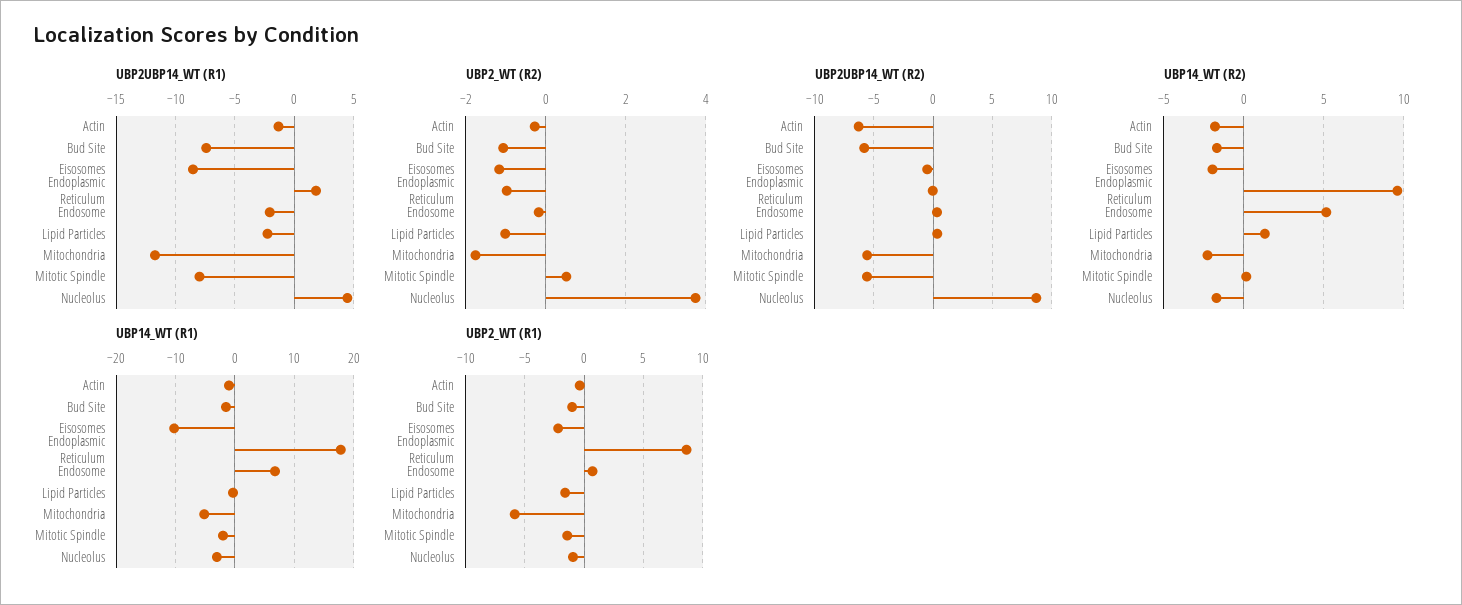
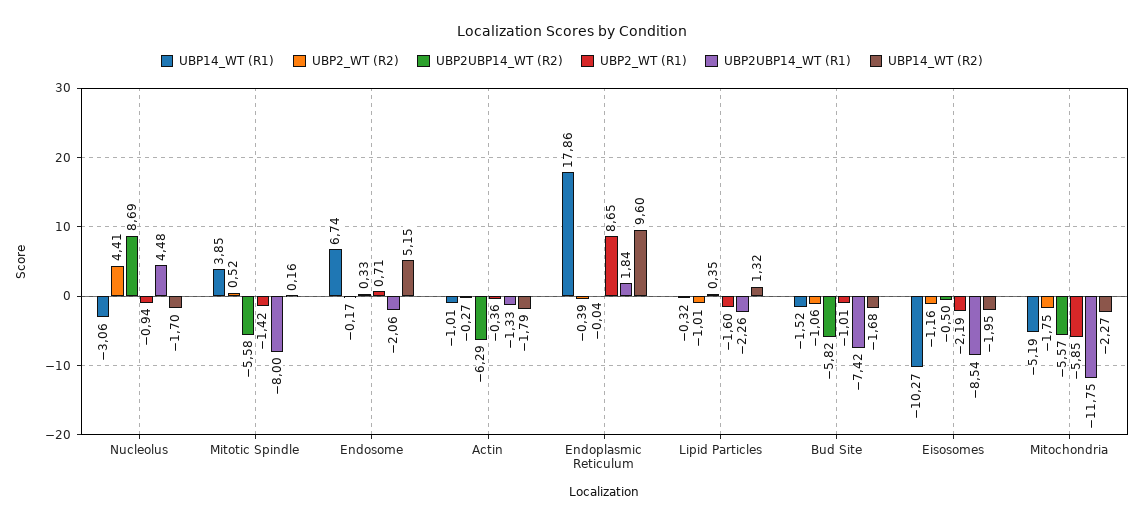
UBP2_WT (R2), Endoplasmic Reticulum: -1 -> -0.39
UBP2_WT (R2), Nucleolus: 3.8 -> 4.41
UBP14_WT (R1), Mitotic Spindle: -2 -> 3.85

